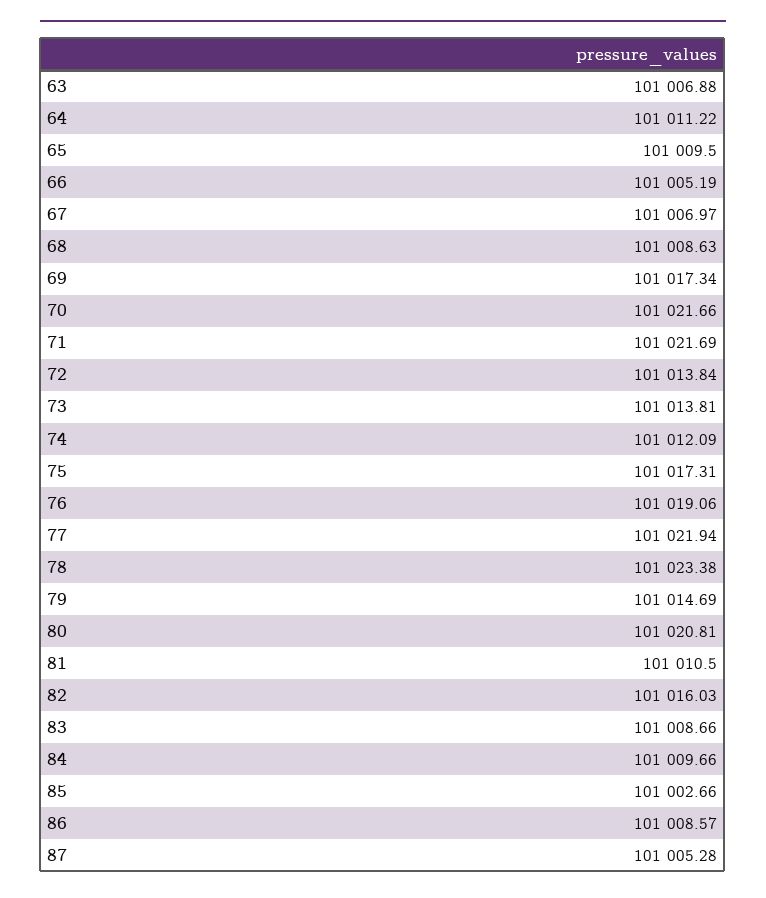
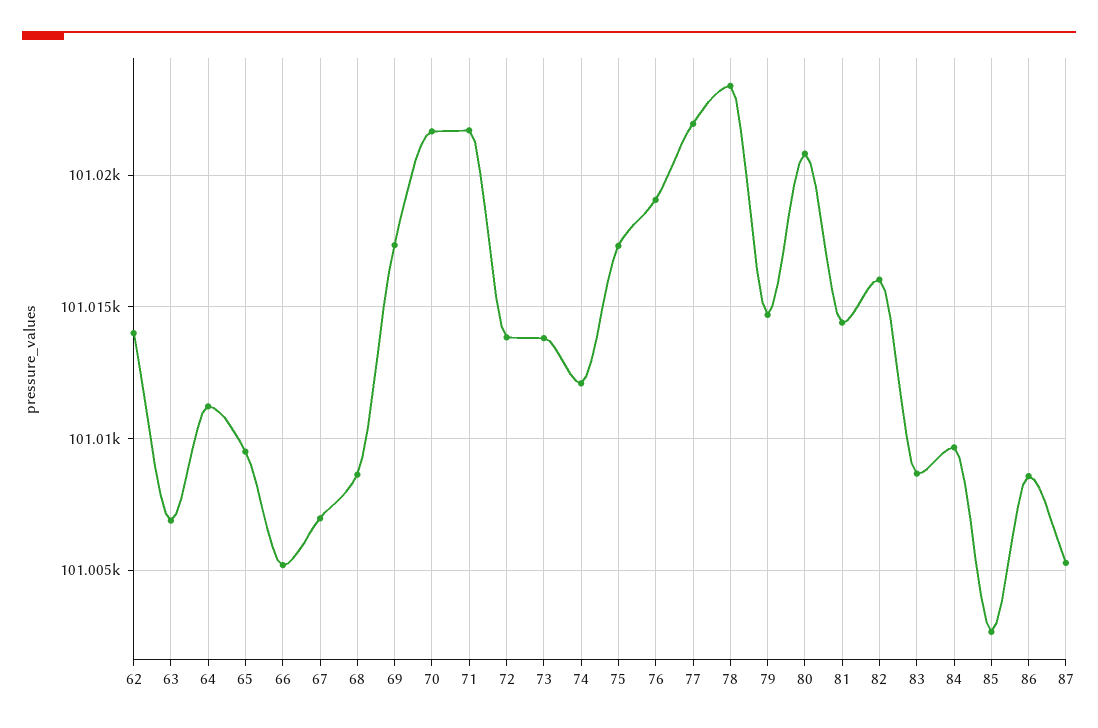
81: 101010.5 -> 101014.5
62: none -> 101014

